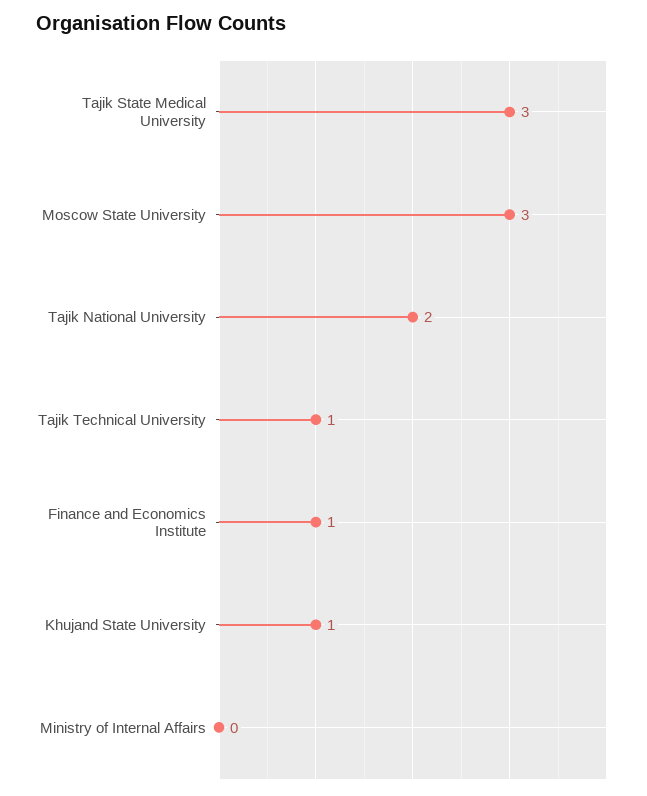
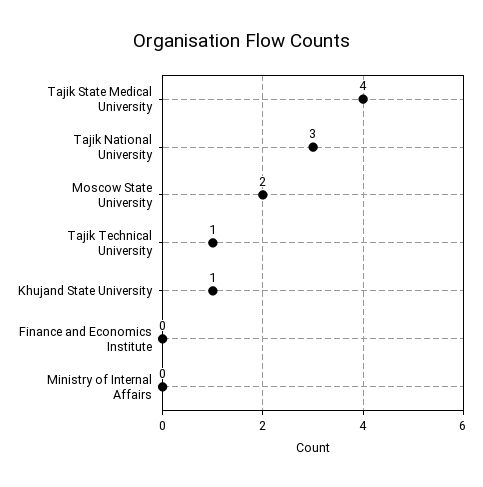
Tajik State Medical University: 3 -> 4
Moscow State University: 3 -> 2
Tajik National University: 2 -> 3
Finance and Economics Institute: 1 -> 0

